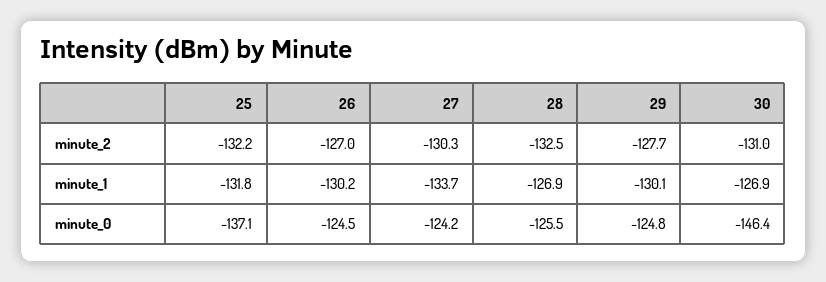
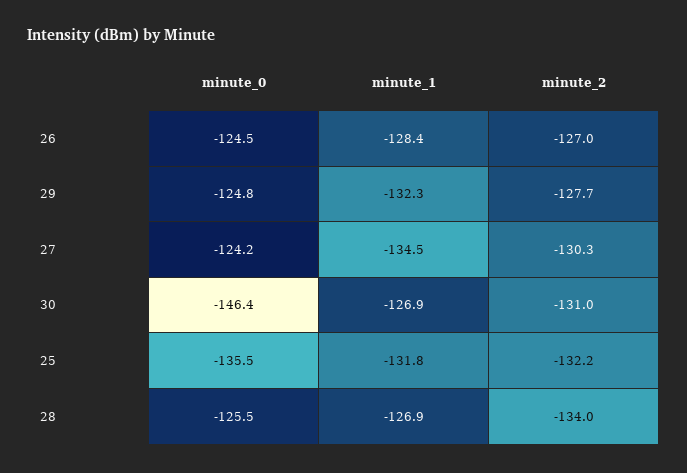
28, minute_2: -132.5 -> -134
26, minute_1: -130.2 -> -128.4
27, minute_1: -133.7 -> -134.5
29, minute_1: -130.1 -> -132.3
25, minute_0: -137.1 -> -135.5

